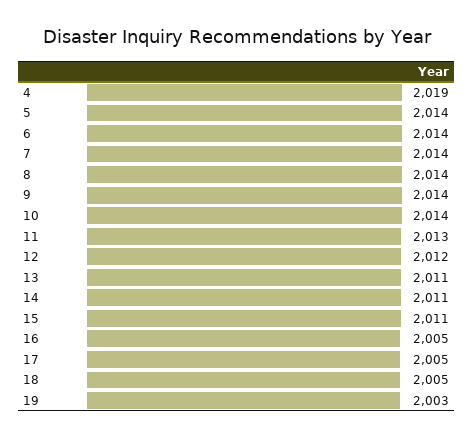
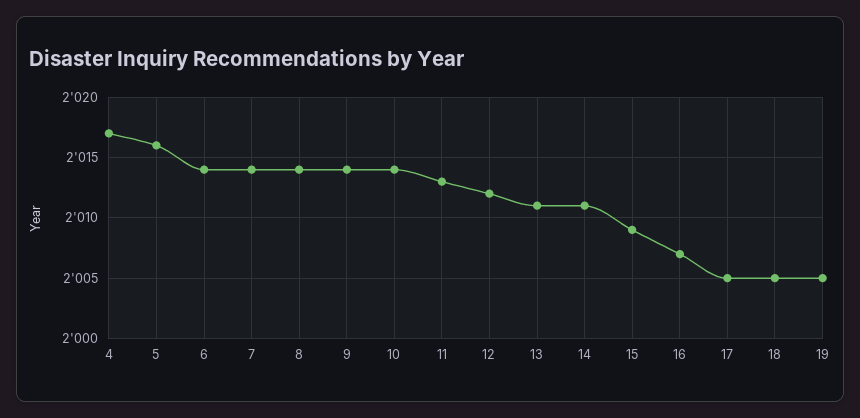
4: 2019 -> 2017
5: 2014 -> 2016
15: 2011 -> 2009
16: 2005 -> 2007
19: 2003 -> 2005

